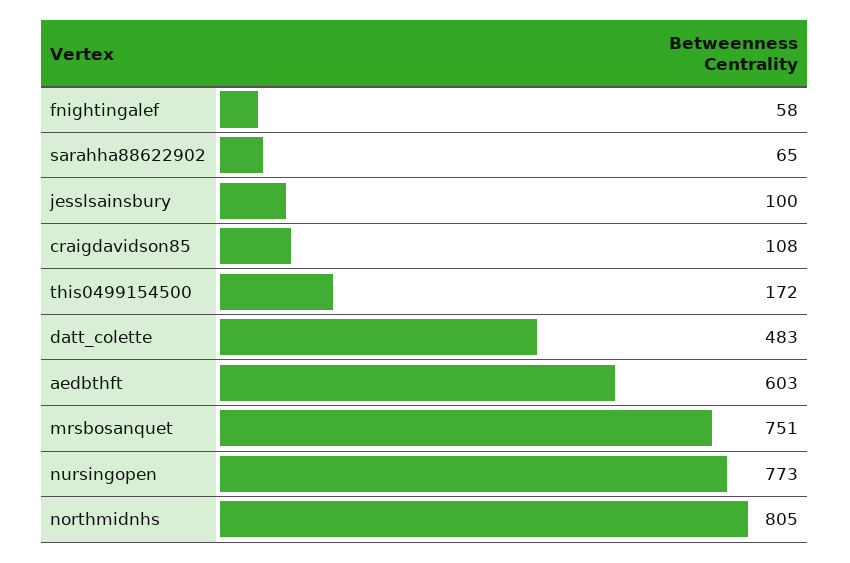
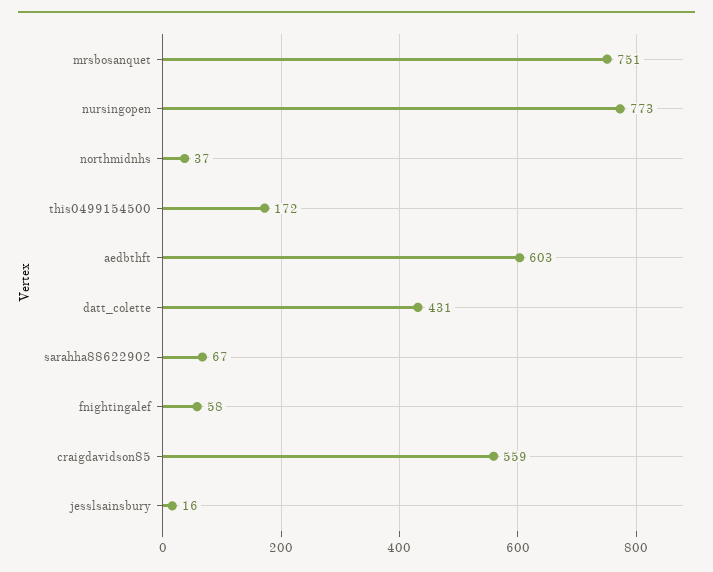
sarahha88622902: 65 -> 67
jesslsainsbury: 100 -> 16
craigdavidson85: 108 -> 559
datt_colette: 483 -> 431
northmidnhs: 805 -> 37

